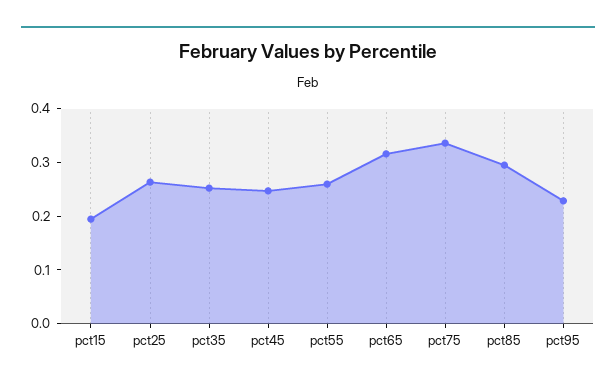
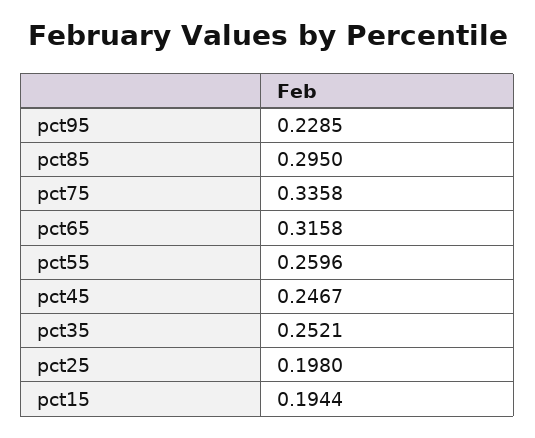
pct25: 0.26 -> 0.198

